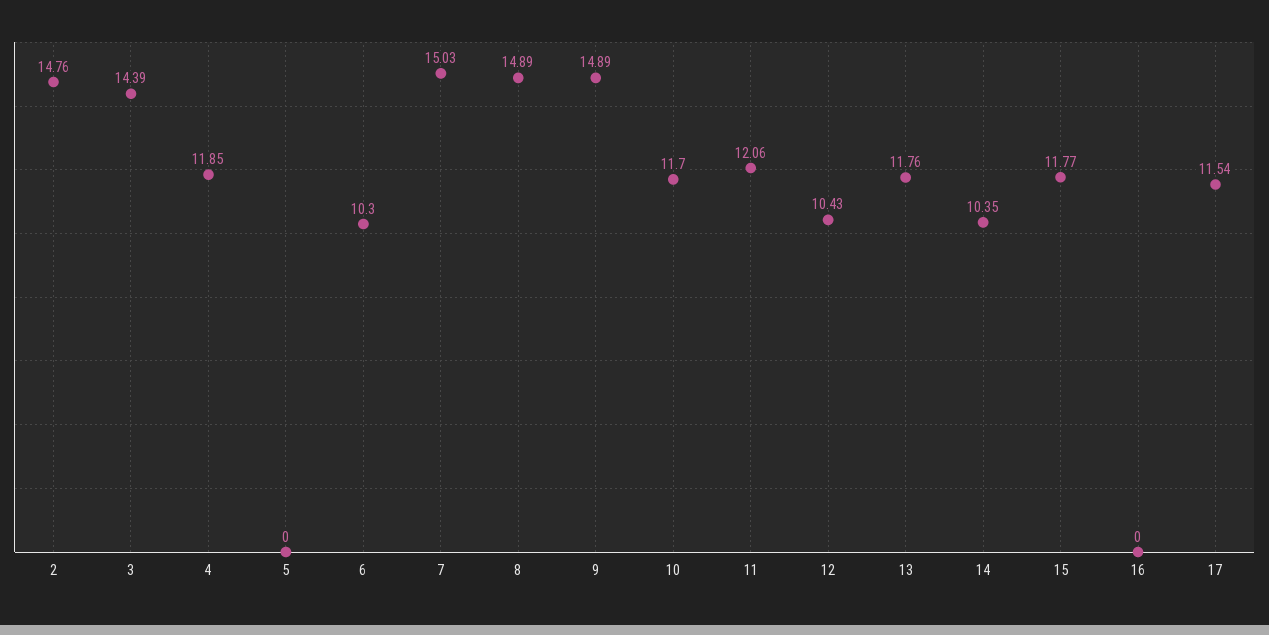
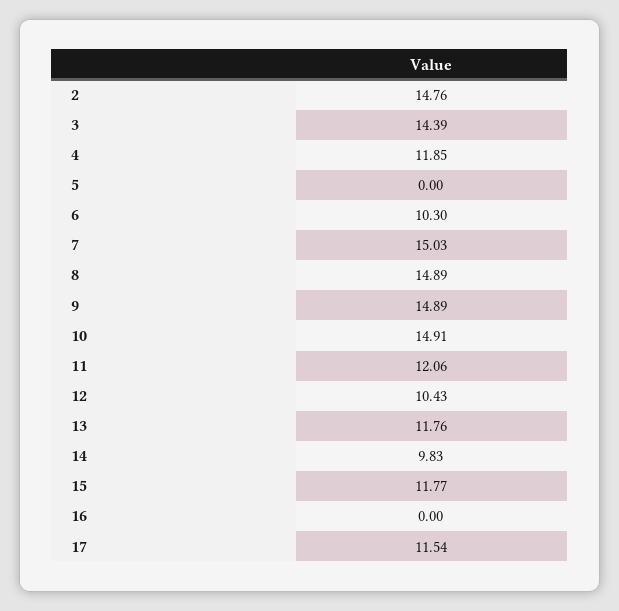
10: 11.7 -> 14.91
14: 10.35 -> 9.83

